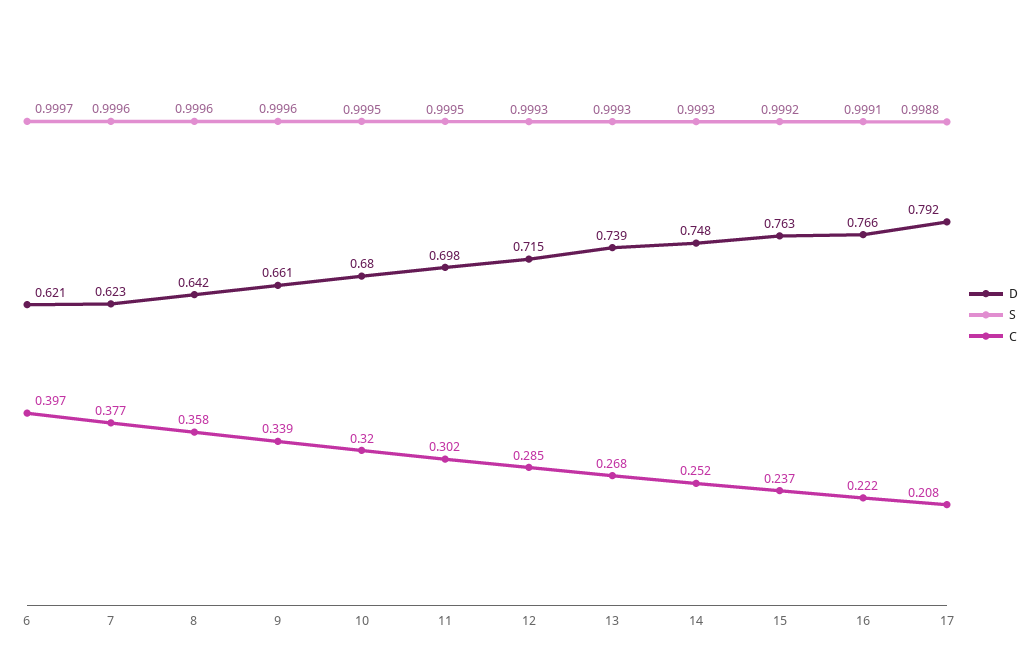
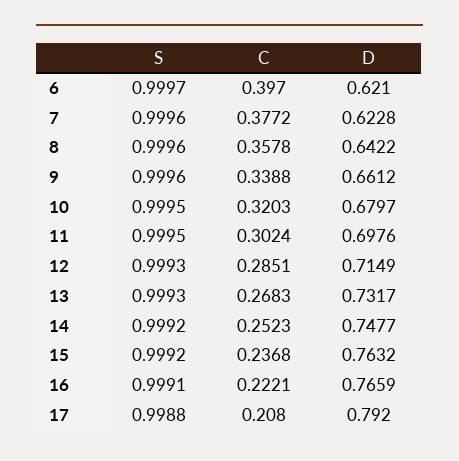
D, 13: 0.739 -> 0.7317
S, 14: 0.9993 -> 0.9992

